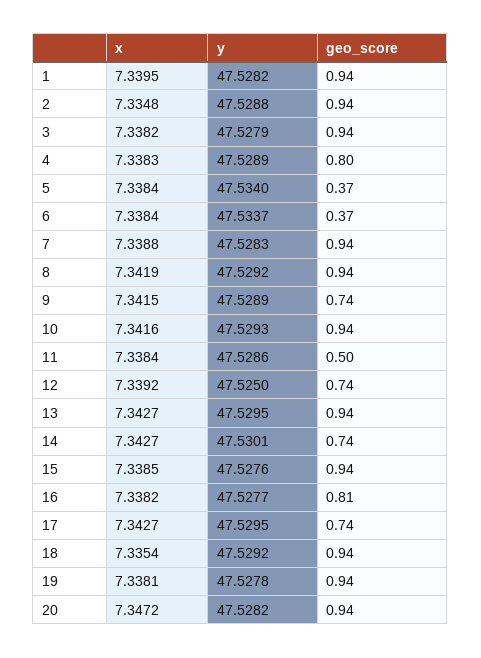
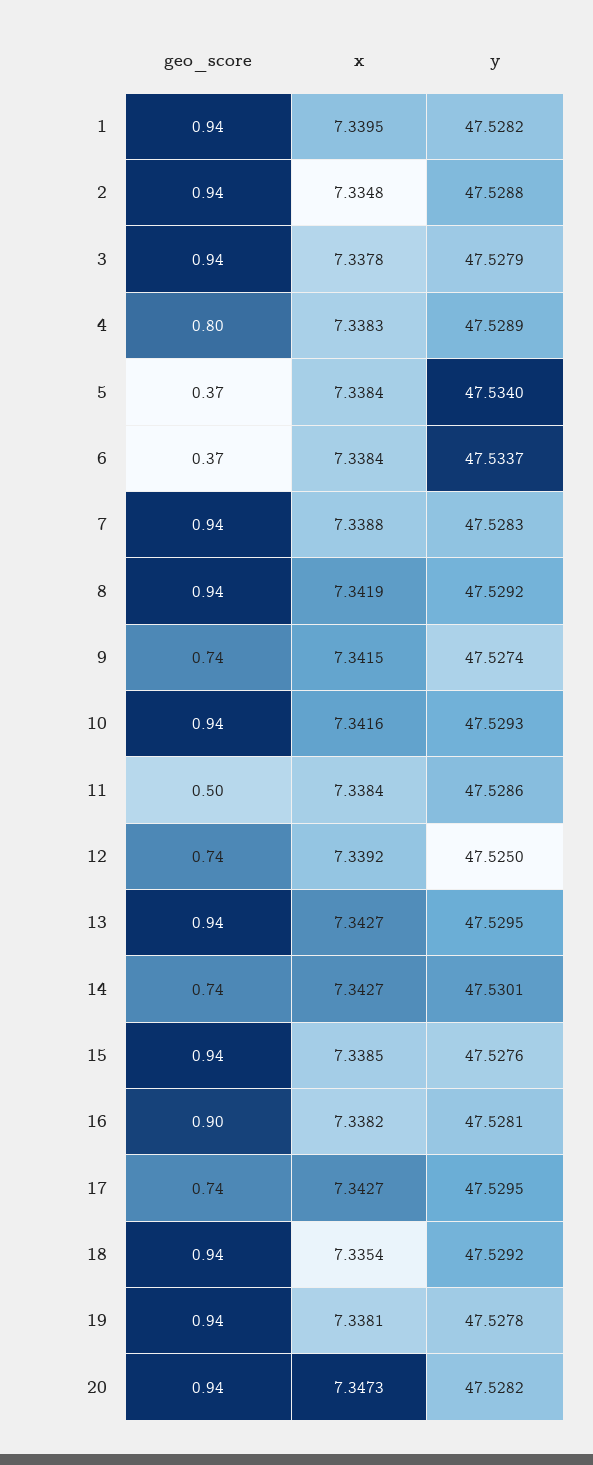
x, 3: 7.3382 -> 7.3378
y, 9: 47.5289 -> 47.5274
y, 16: 47.5277 -> 47.5281
geo_score, 16: 0.81 -> 0.9
x, 20: 7.3472 -> 7.3473

